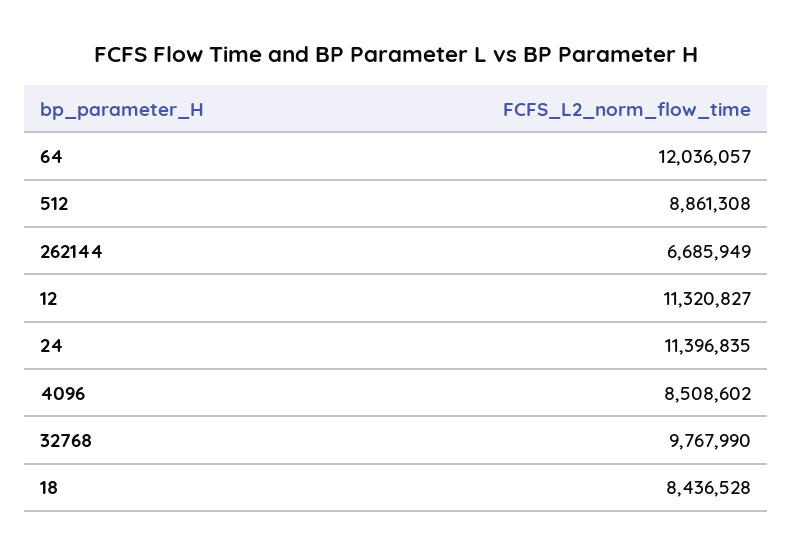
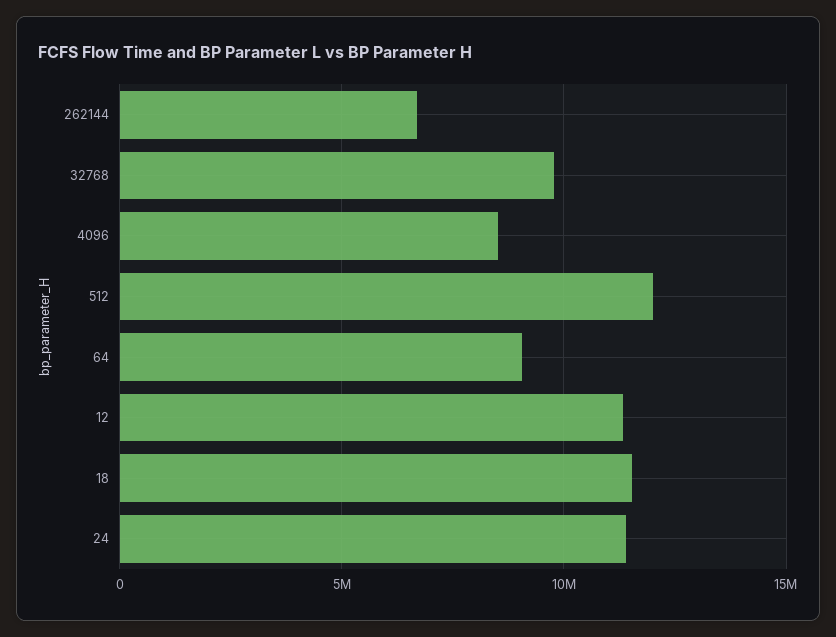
64: 12036057 -> 9000000
512: 8861308 -> 12000000
18: 8436528 -> 11500000

